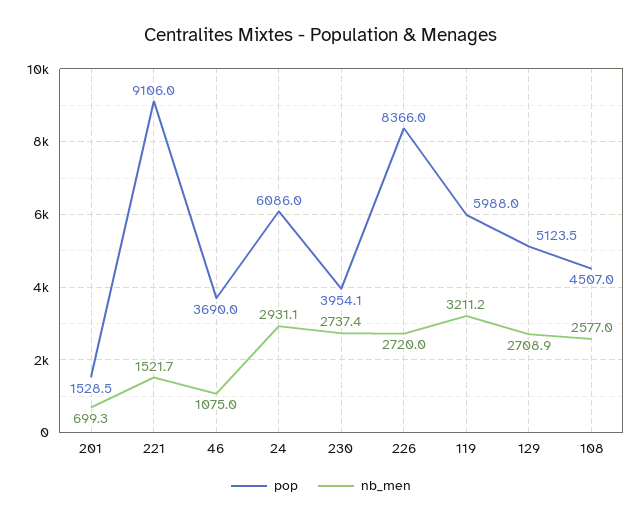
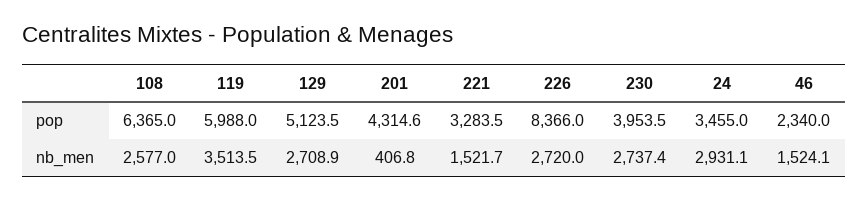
pop, 201: 1528.5 -> 4314.6
nb_men, 201: 699.3 -> 406.8
pop, 221: 9106 -> 3283.5
pop, 46: 3690 -> 2340
nb_men, 46: 1075 -> 1524.1
pop, 24: 6086 -> 3455
pop, 230: 3954.1 -> 3953.5
nb_men, 119: 3211.2 -> 3513.5
pop, 108: 4507 -> 6365

